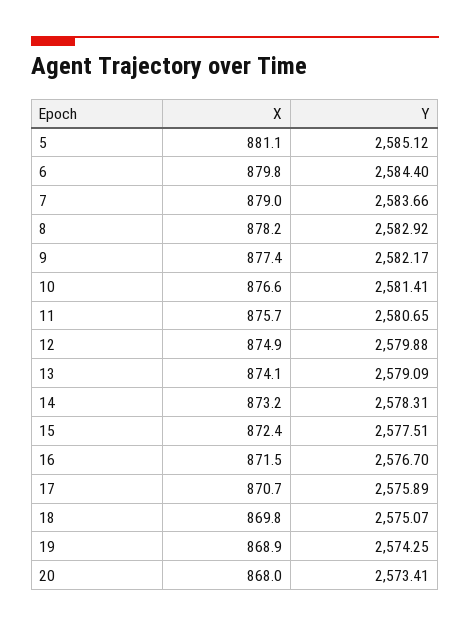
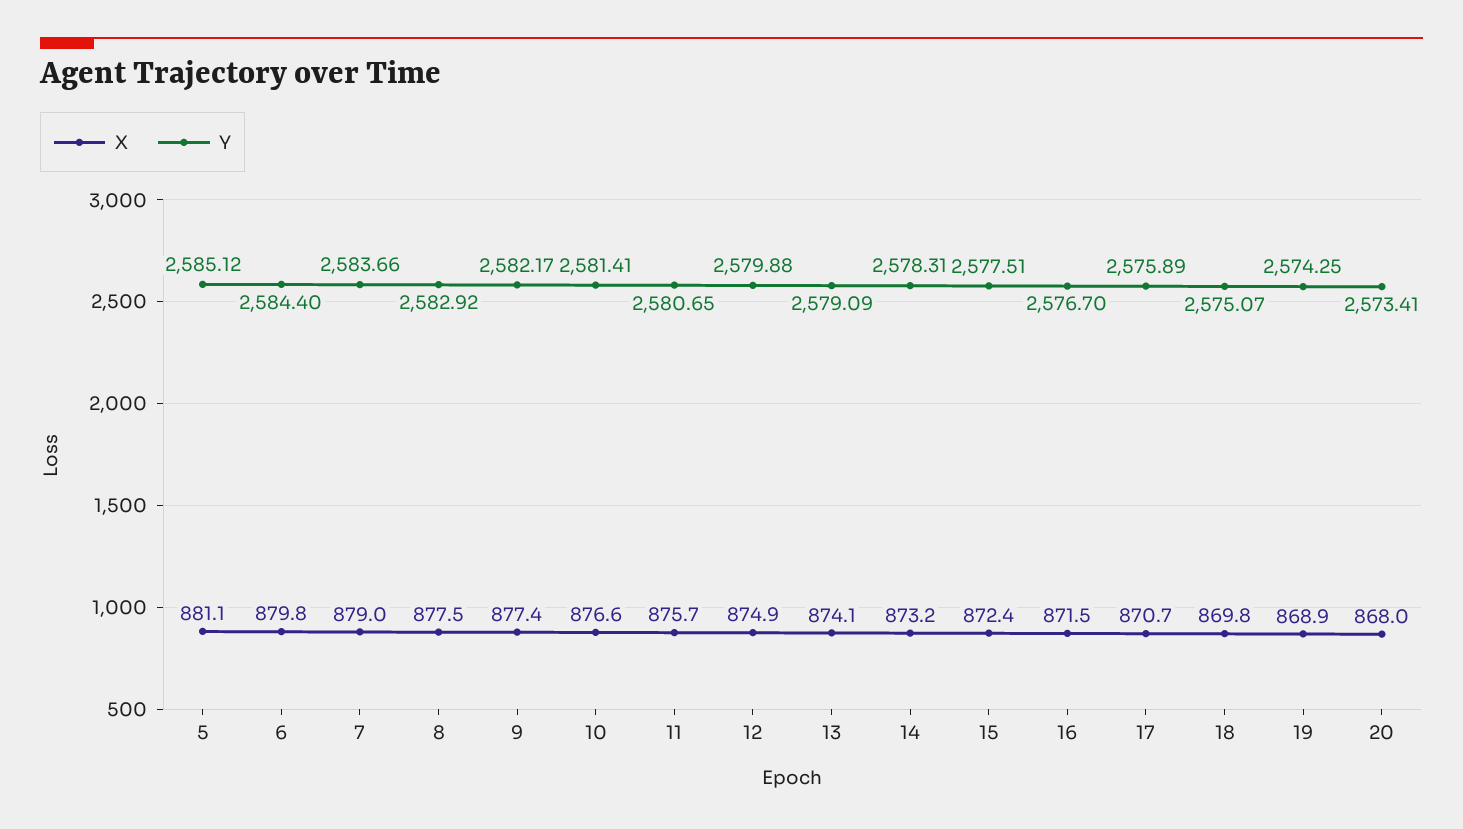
X, 8: 878.2 -> 877.5

